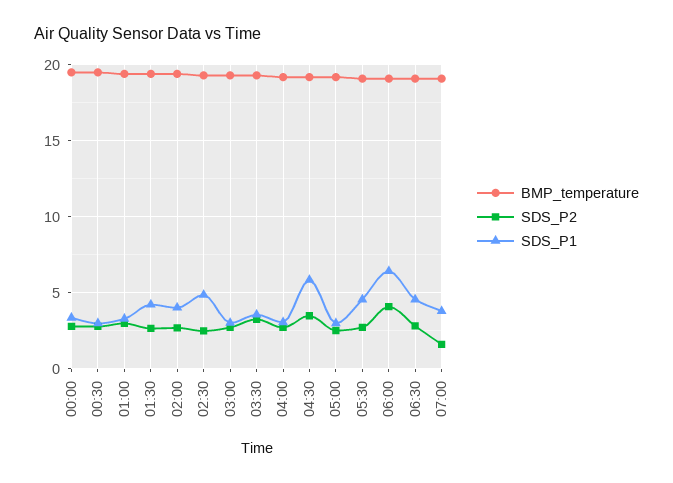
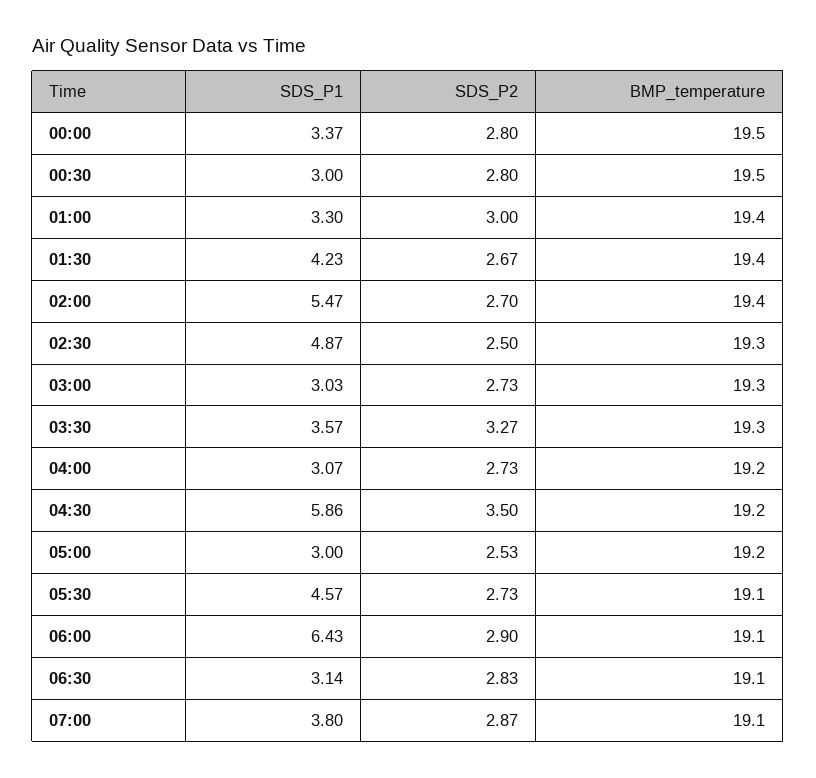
SDS_P1, 02:00: 4 -> 5.47
SDS_P2, 06:00: 4 -> 2.9
SDS_P1, 06:30: 4.5 -> 3.14
SDS_P2, 07:00: 1.5 -> 2.87

